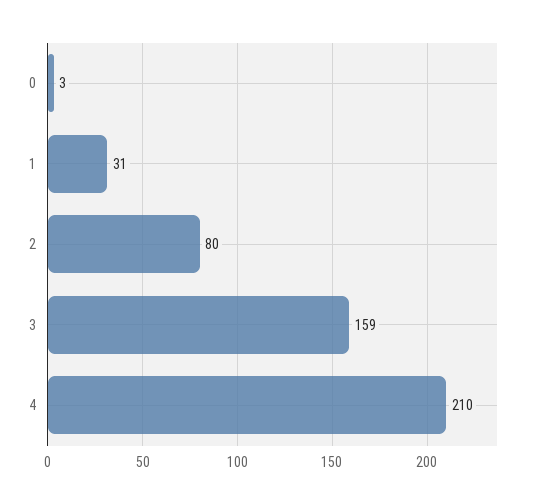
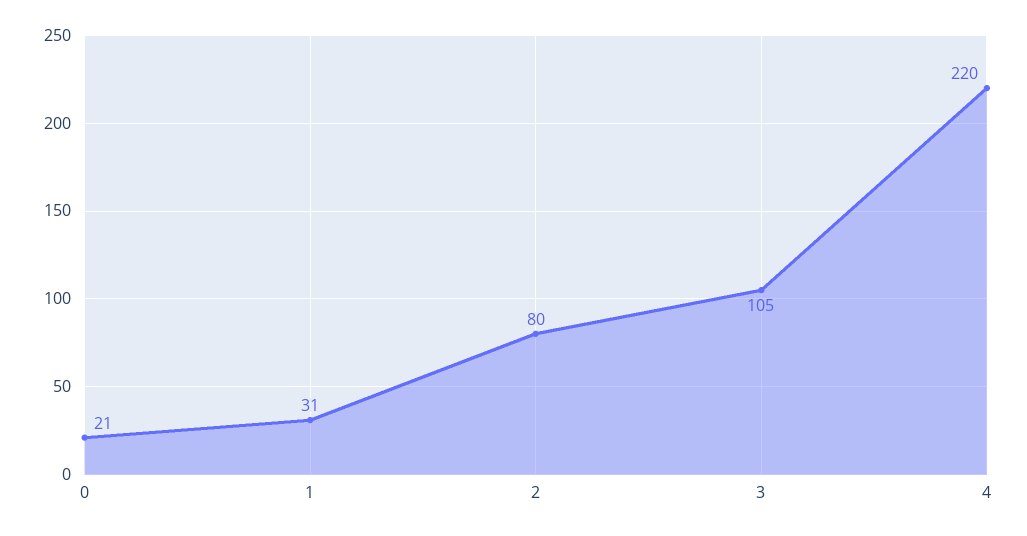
0: 3 -> 21
3: 159 -> 105
4: 210 -> 220

